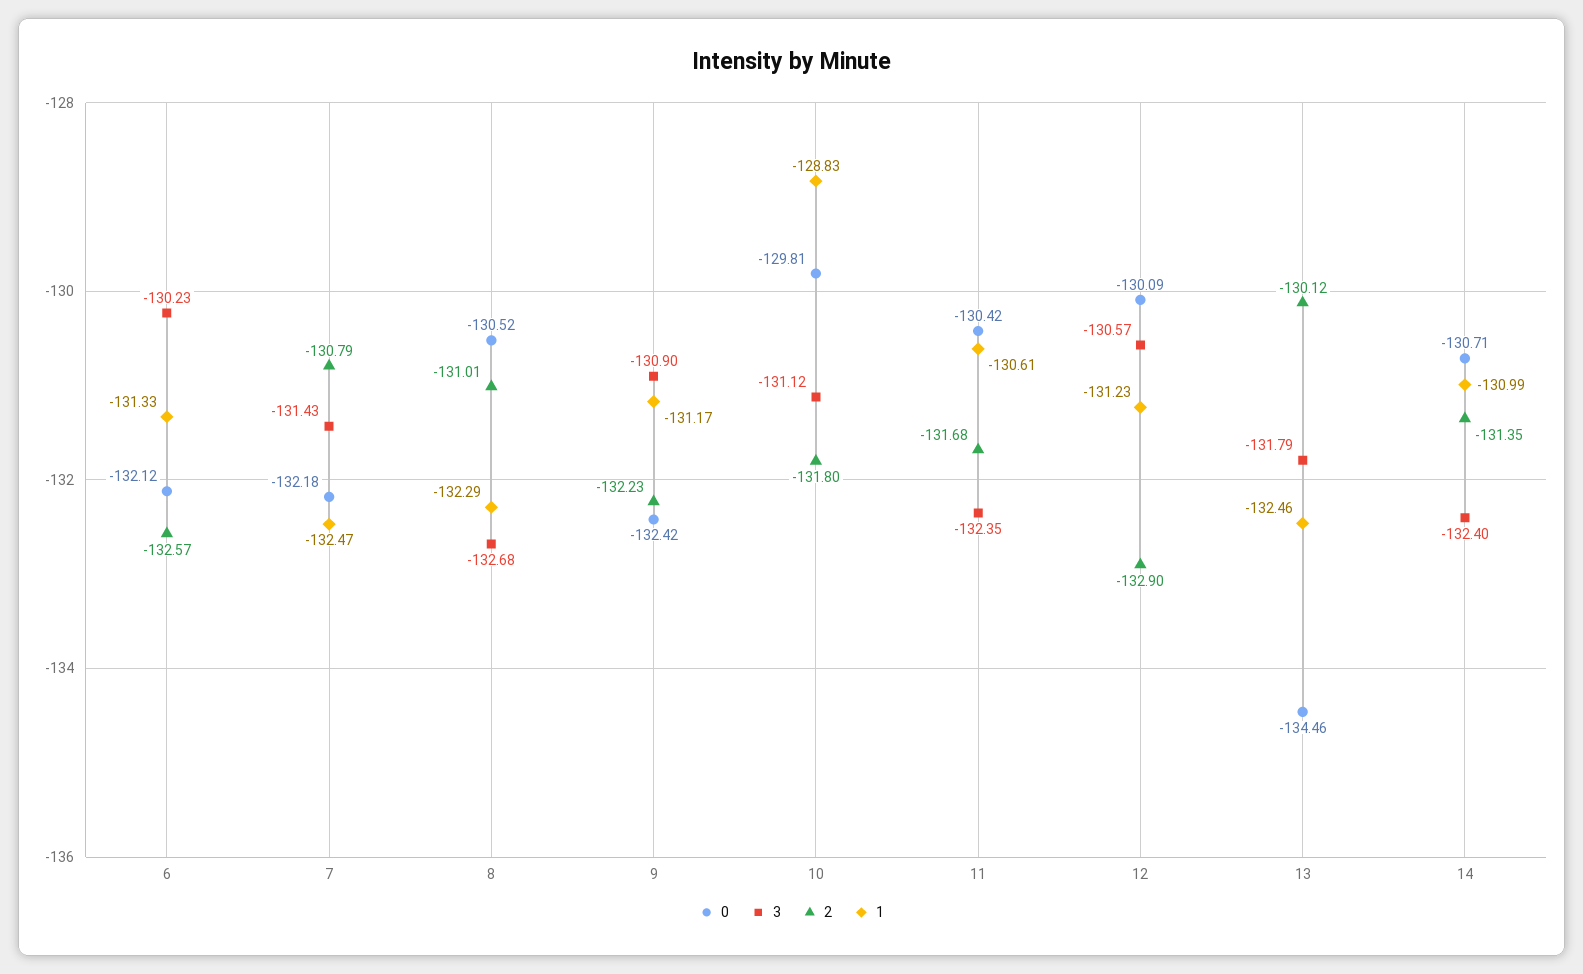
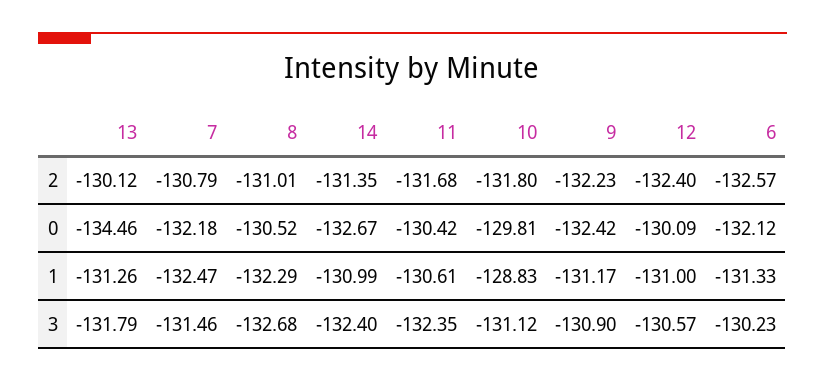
3, 7: -131.43 -> -131.46
2, 12: -132.9 -> -132.4
1, 12: -131.23 -> -131
1, 13: -132.46 -> -131.26
0, 14: -130.71 -> -132.67

